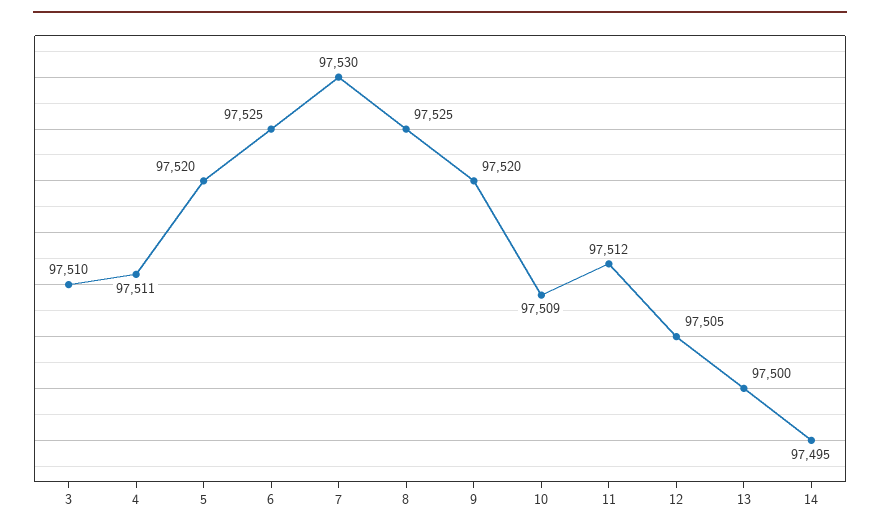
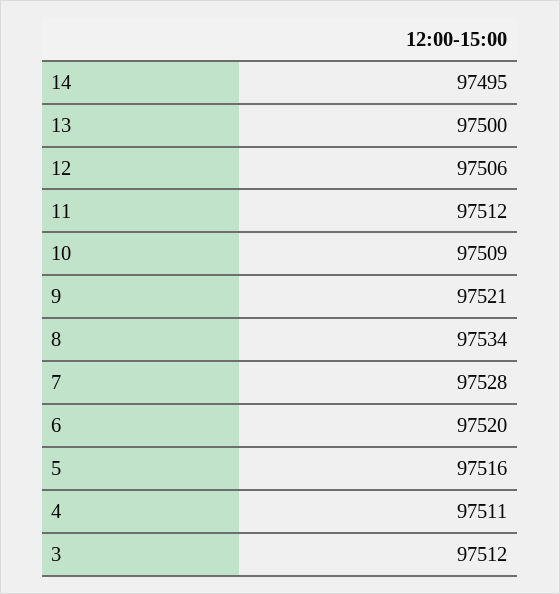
3: 97510 -> 97512
5: 97520 -> 97516
6: 97525 -> 97520
7: 97530 -> 97528
8: 97525 -> 97534
9: 97520 -> 97521
12: 97505 -> 97506

